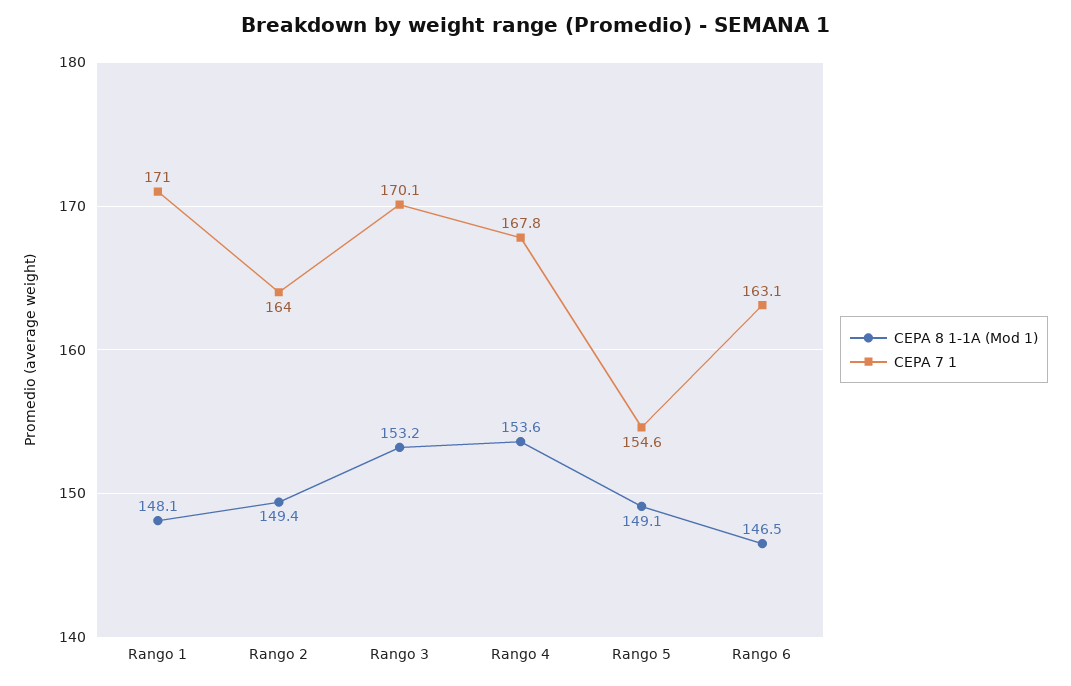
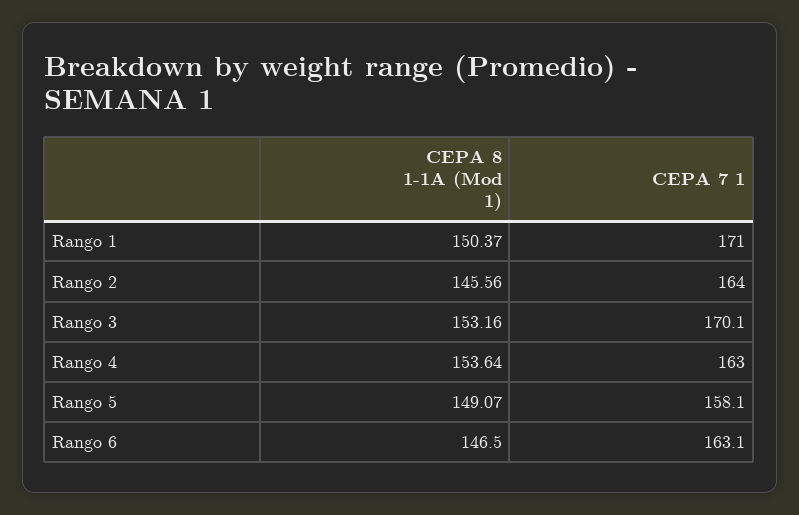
CEPA 8 1-1A (Mod 1), Rango 1: 148.1 -> 150.37
CEPA 8 1-1A (Mod 1), Rango 2: 149.4 -> 145.56
CEPA 7 1, Rango 4: 167.8 -> 163
CEPA 7 1, Rango 5: 154.6 -> 158.1

